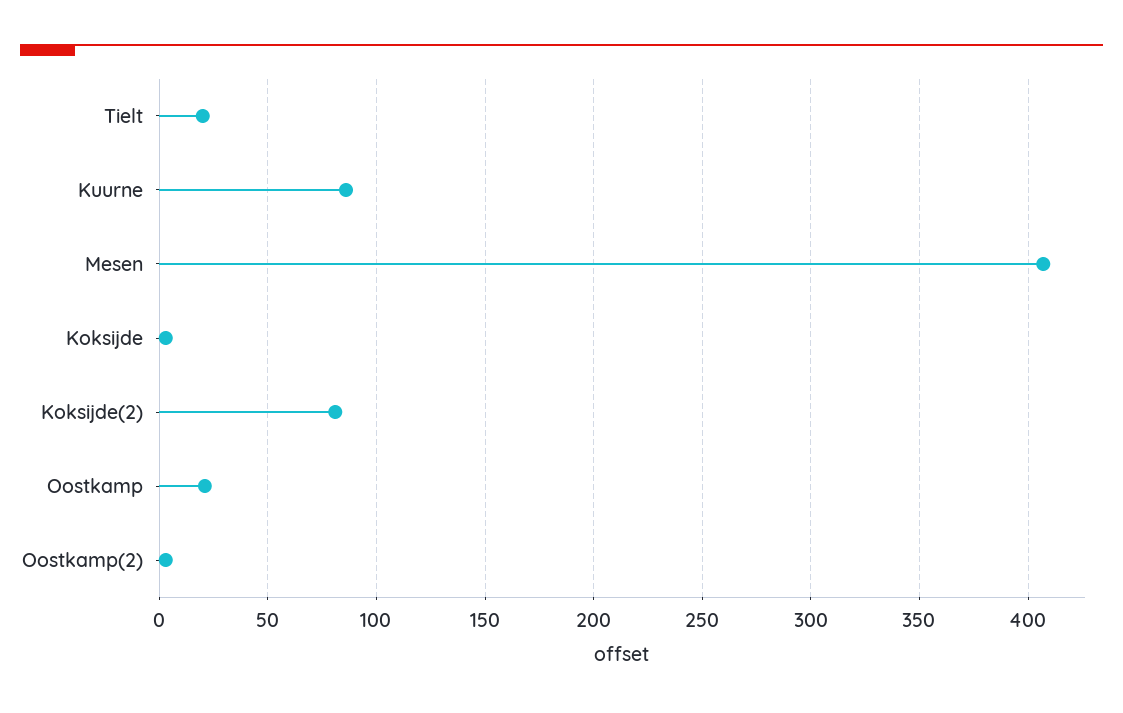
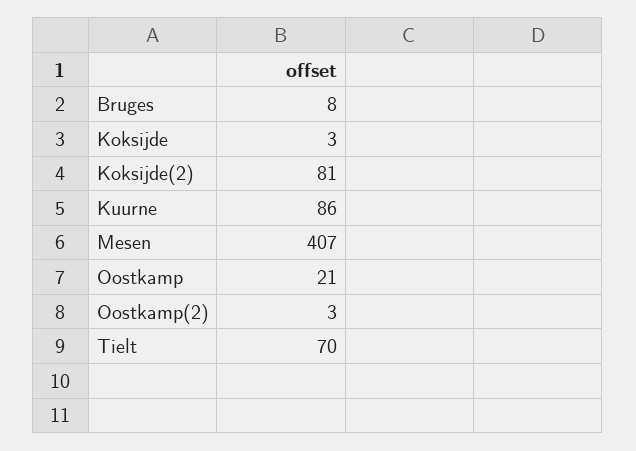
Tielt: 20 -> 70
Bruges: none -> 8

